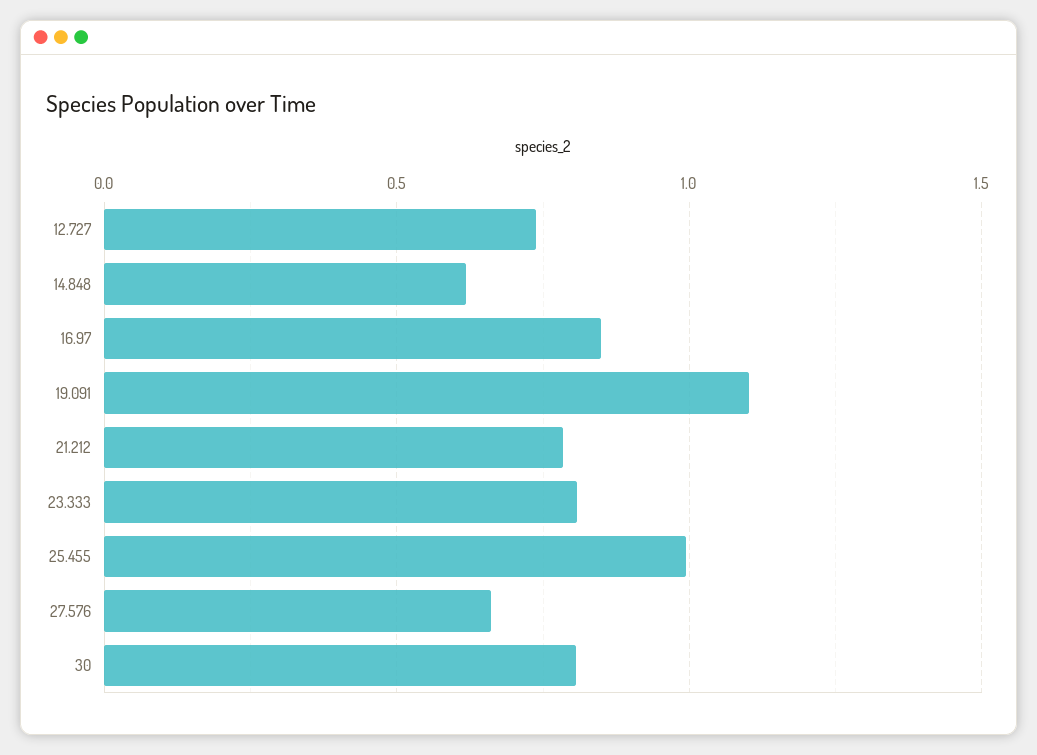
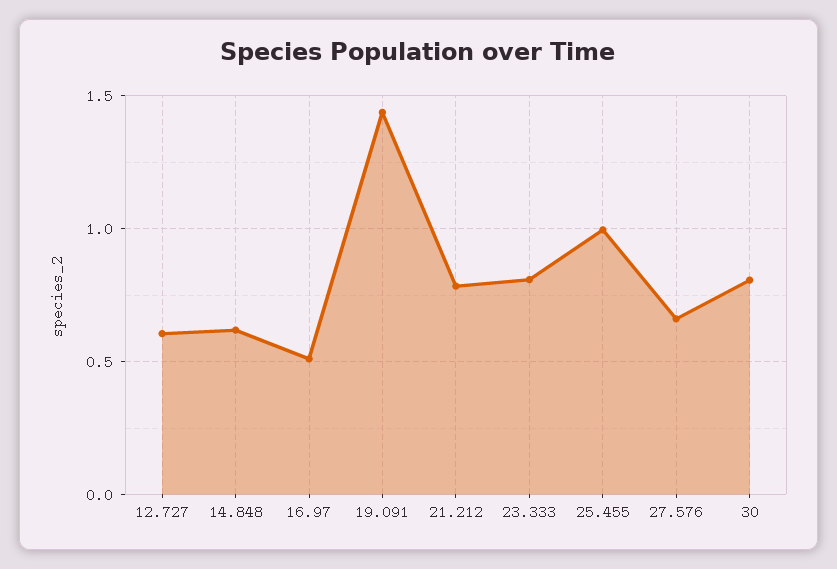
12.727: 0.75 -> 0.6
16.97: 0.85 -> 0.5
19.091: 1.1 -> 1.45

